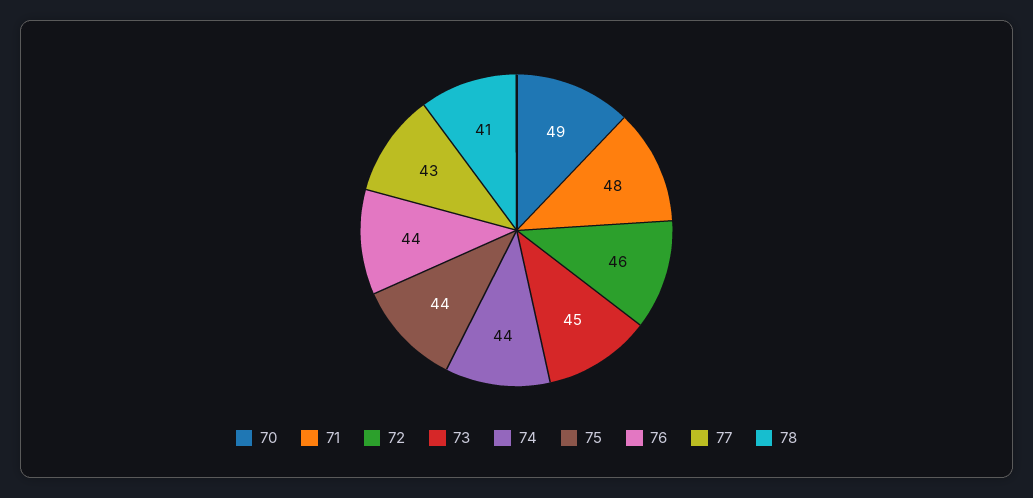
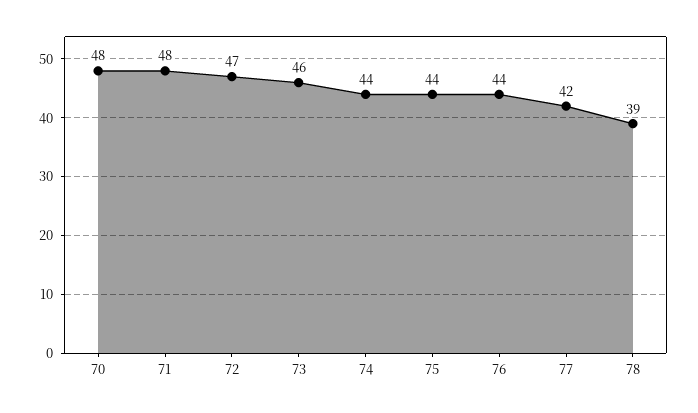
70: 49 -> 48
72: 46 -> 47
73: 45 -> 46
77: 43 -> 42
78: 41 -> 39

